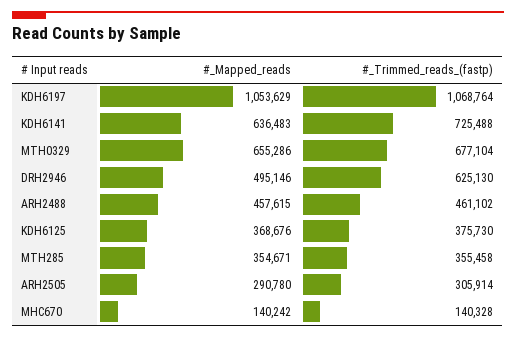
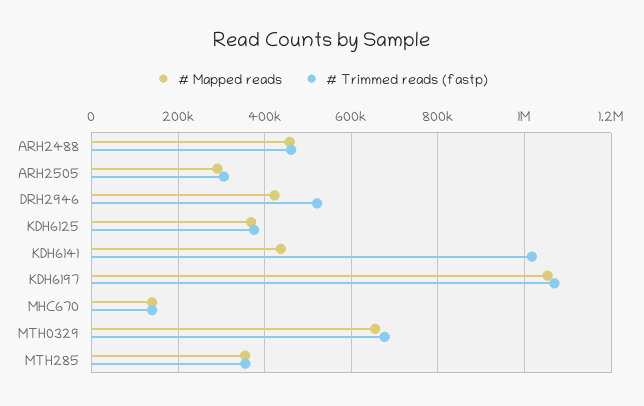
#_Mapped_reads, KDH6141: 636483 -> 440000
#_Trimmed_reads_(fastp), KDH6141: 725488 -> 1020000
#_Mapped_reads, DRH2946: 495146 -> 420000
#_Trimmed_reads_(fastp), DRH2946: 625130 -> 520000

